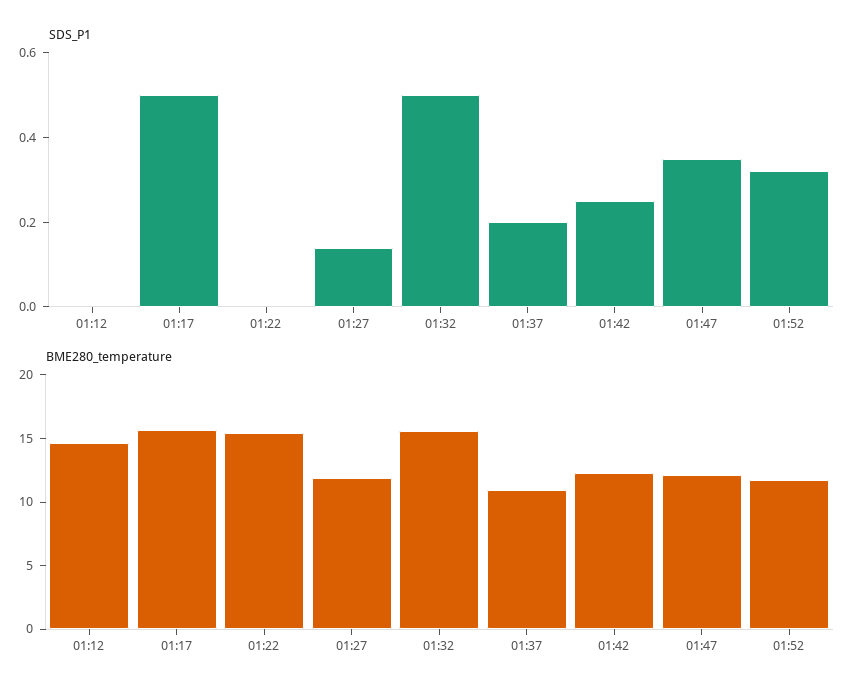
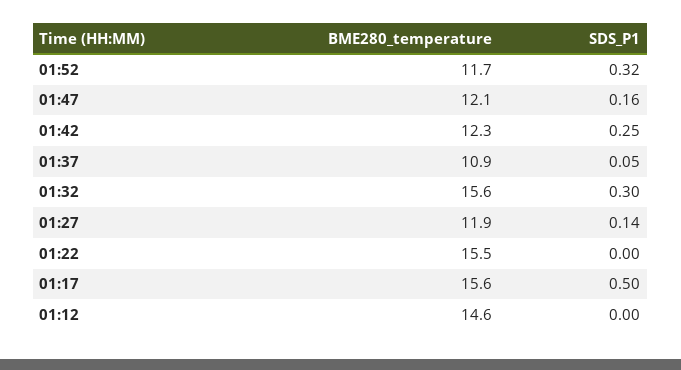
SDS_P1, 01:32: 0.5 -> 0.3
SDS_P1, 01:37: 0.2 -> 0.05
SDS_P1, 01:47: 0.35 -> 0.16

